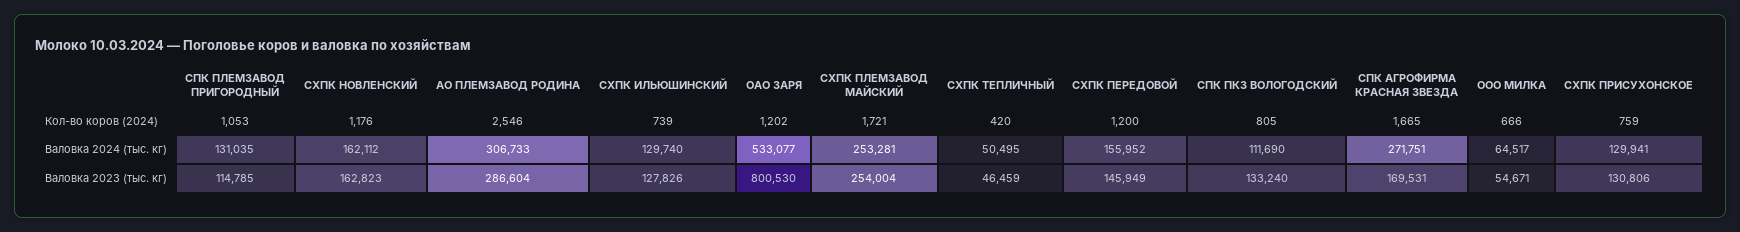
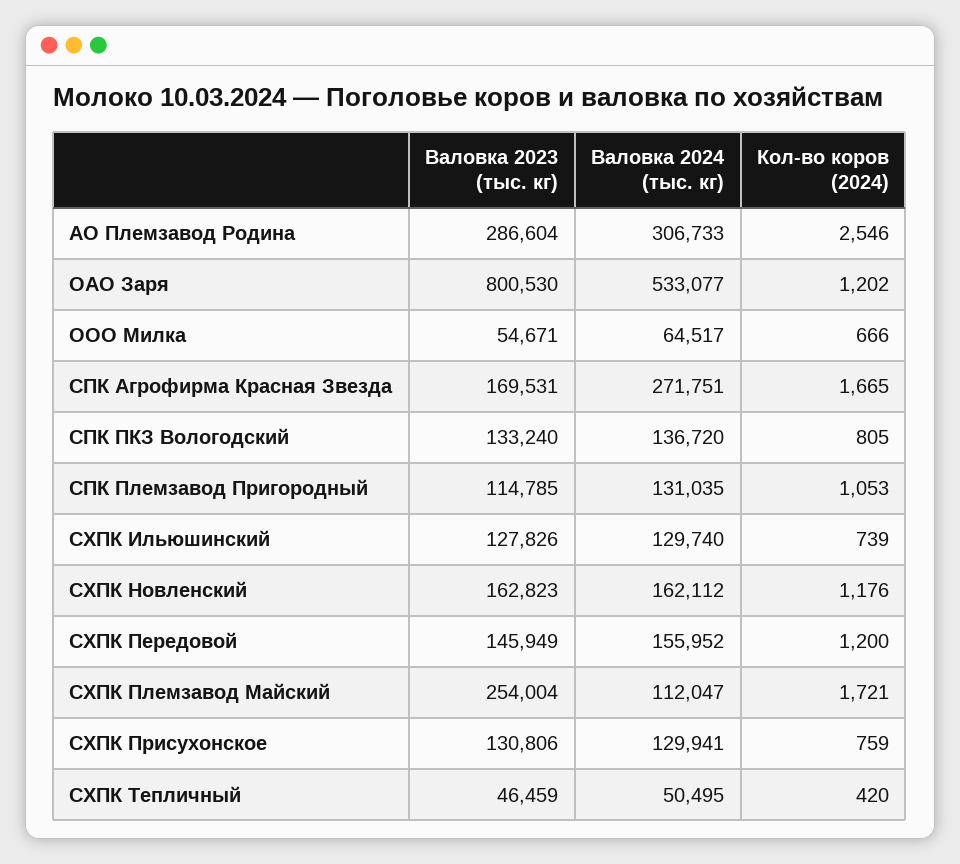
СХПК ПЛЕМЗАВОД МАЙСКИЙ, Валовка 2024 (тыс. кг): 253281 -> 112047
СПК ПКЗ ВОЛОГОДСКИЙ, Валовка 2024 (тыс. кг): 111690 -> 136720

